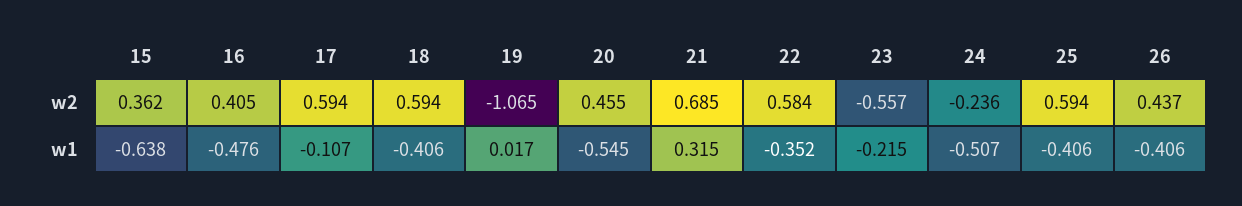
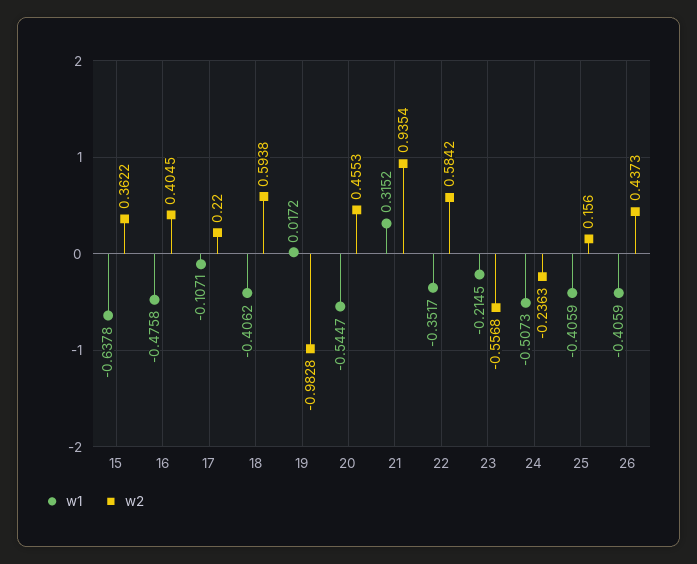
w2, 17: 0.594 -> 0.22
w2, 19: -1.065 -> -0.9828
w2, 21: 0.685 -> 0.9354
w2, 25: 0.594 -> 0.156

